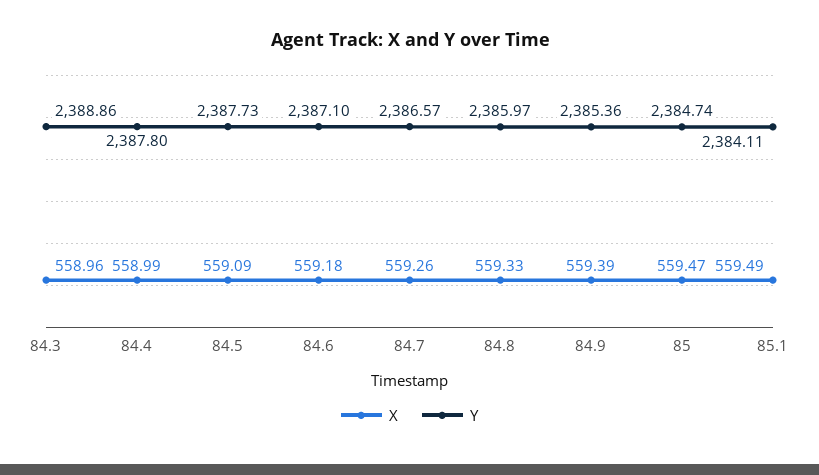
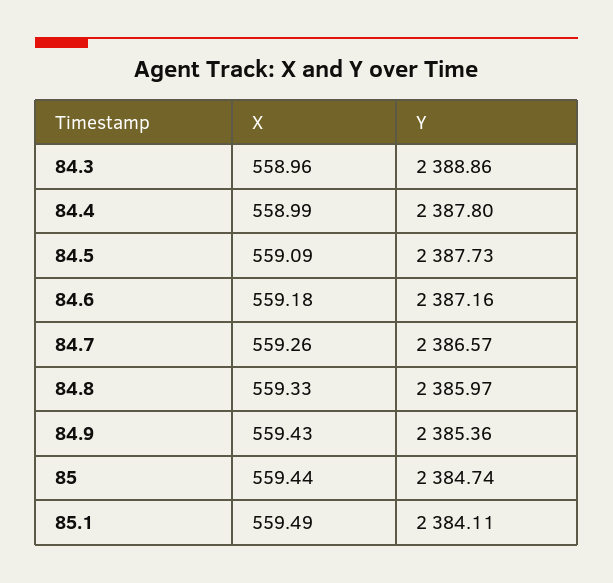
Y, 84.6: 2387.1 -> 2387.16
X, 84.9: 559.39 -> 559.43
X, 85: 559.47 -> 559.44

